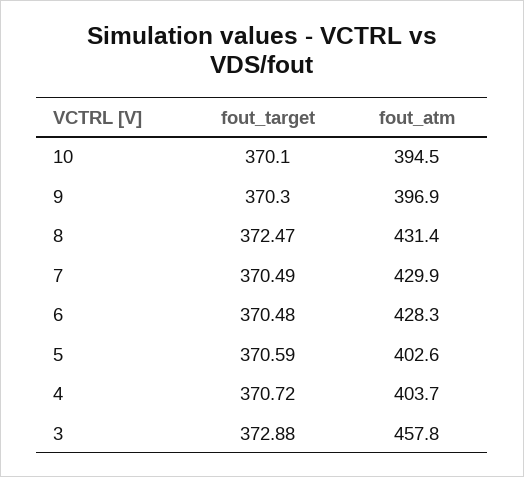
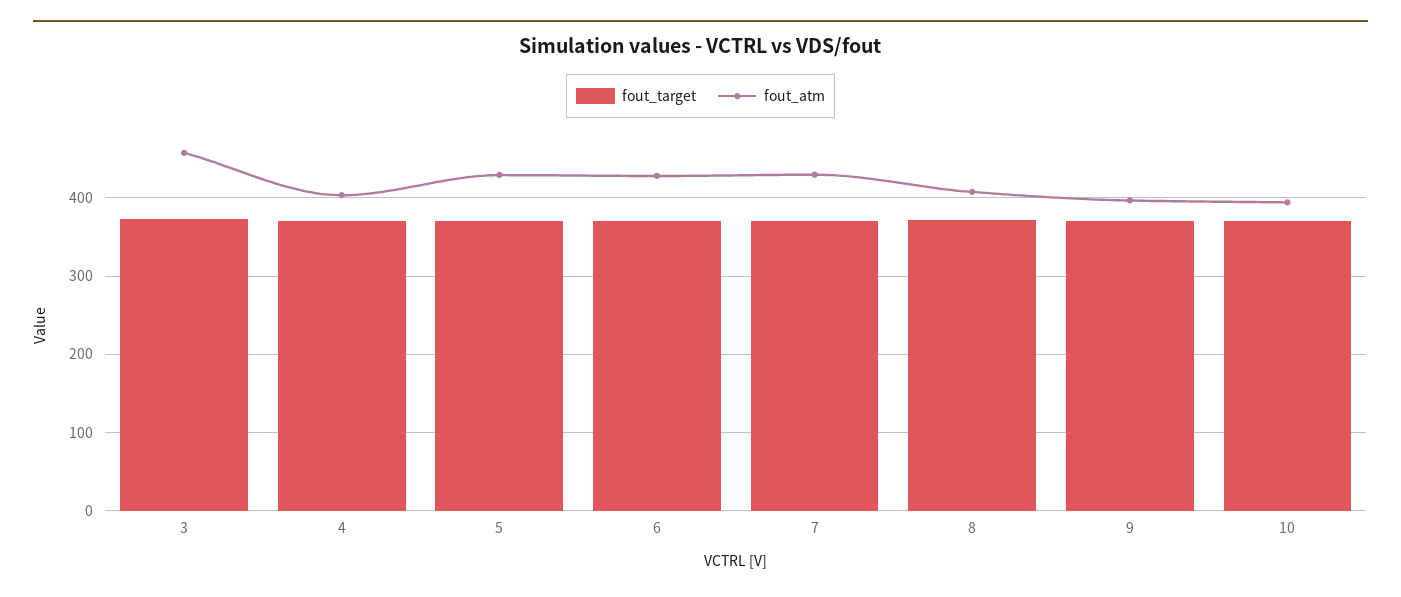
fout_atm, 8: 431.4 -> 410
fout_atm, 5: 402.6 -> 430

